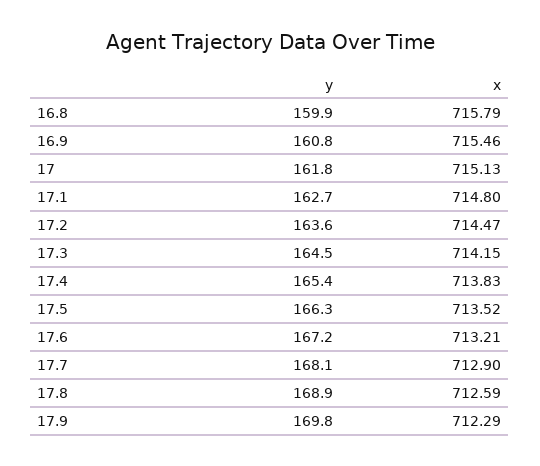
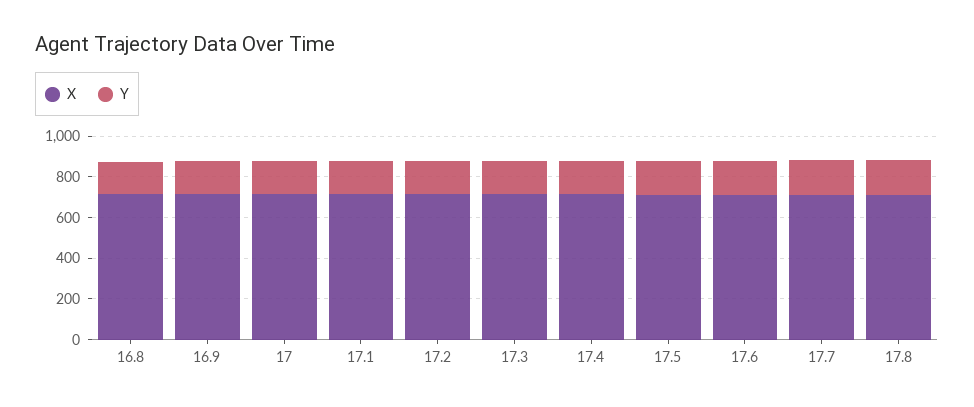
y, 17.9: 169.8 -> none
x, 17.9: 712.29 -> none

